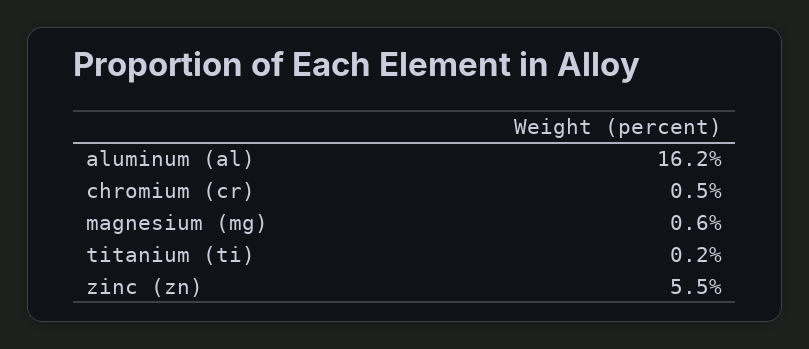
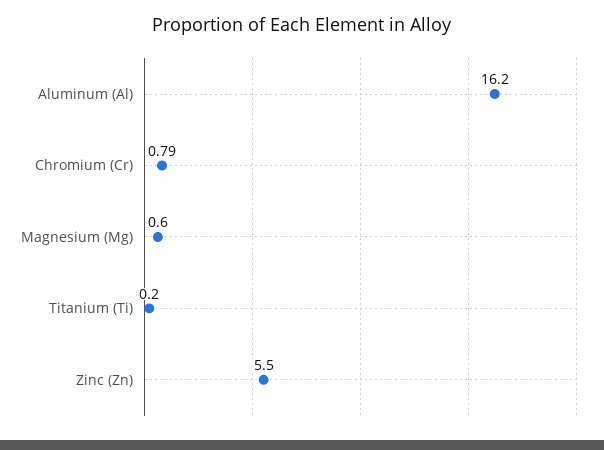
chromium (cr): 0.5 -> 0.79

